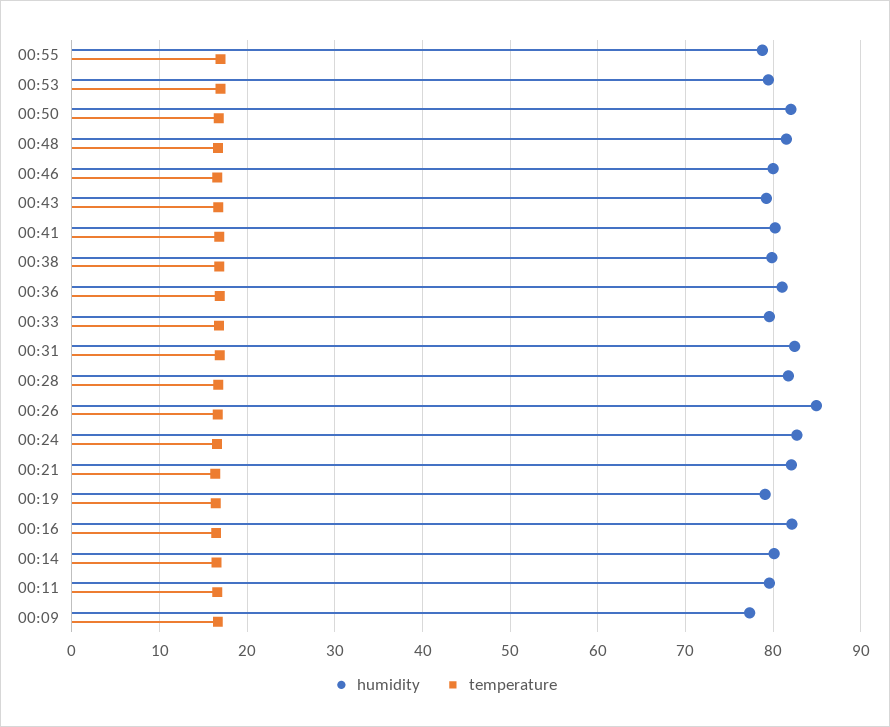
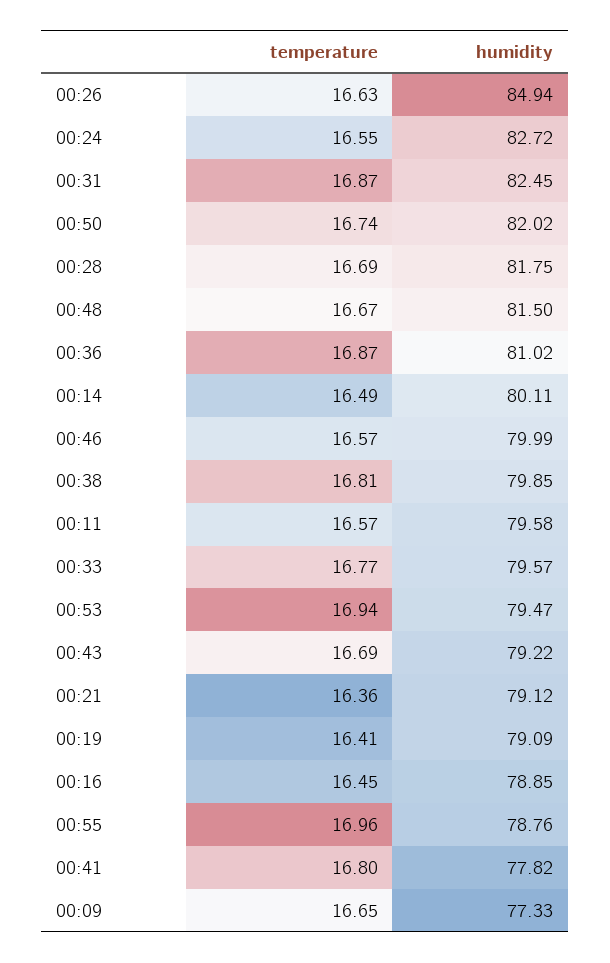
humidity, 00:41: 80 -> 77.82
humidity, 00:21: 82 -> 79.12
humidity, 00:16: 82 -> 78.85

